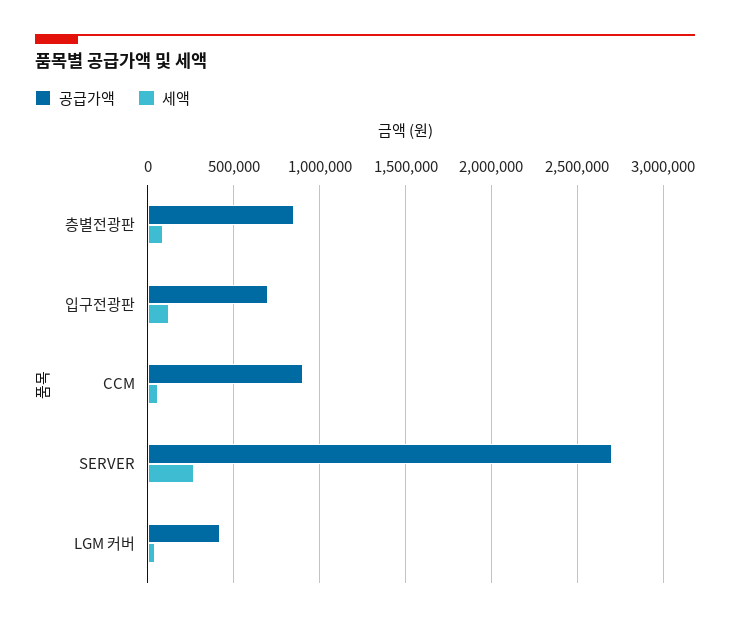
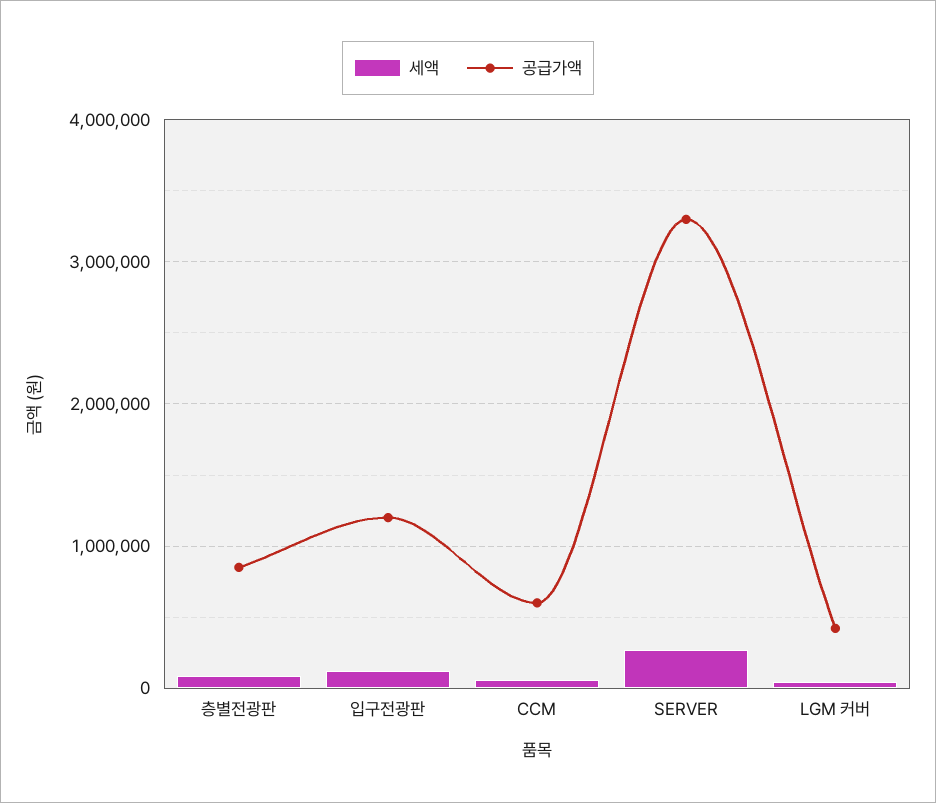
공급가액, 입구전광판: 700000 -> 1200000
공급가액, CCM: 900000 -> 600000
공급가액, SERVER: 2700000 -> 3300000

